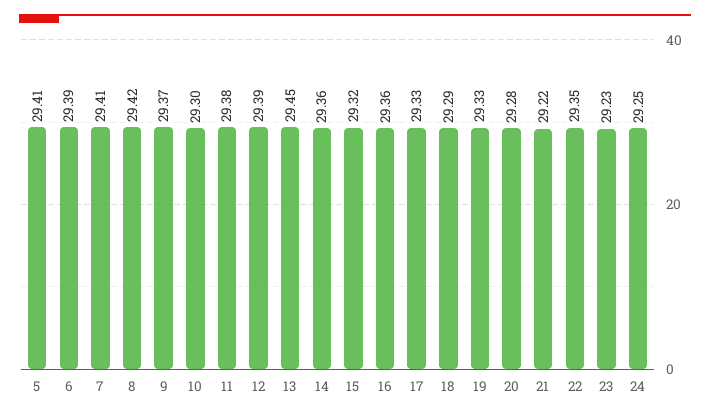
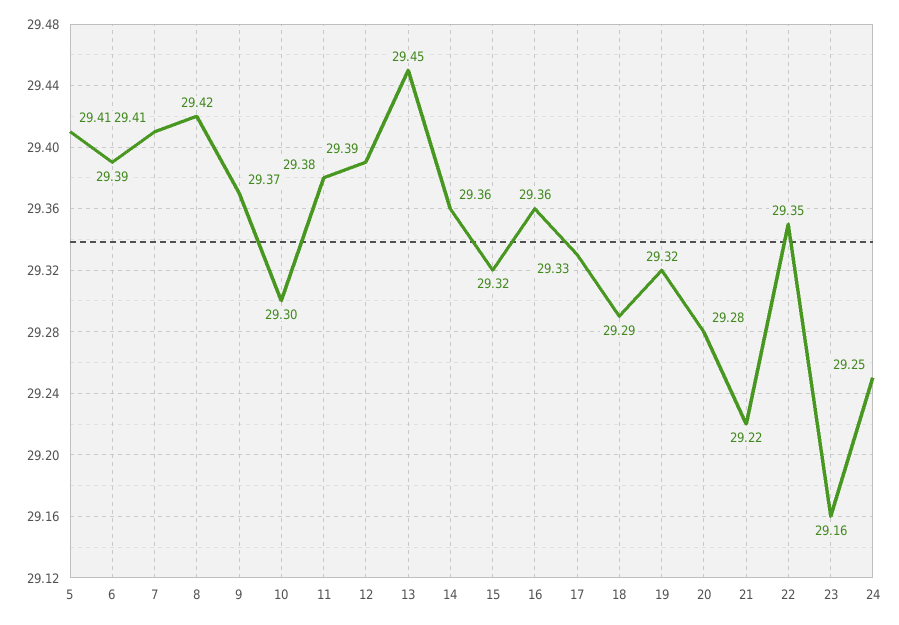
19: 29.33 -> 29.32
23: 29.23 -> 29.16

